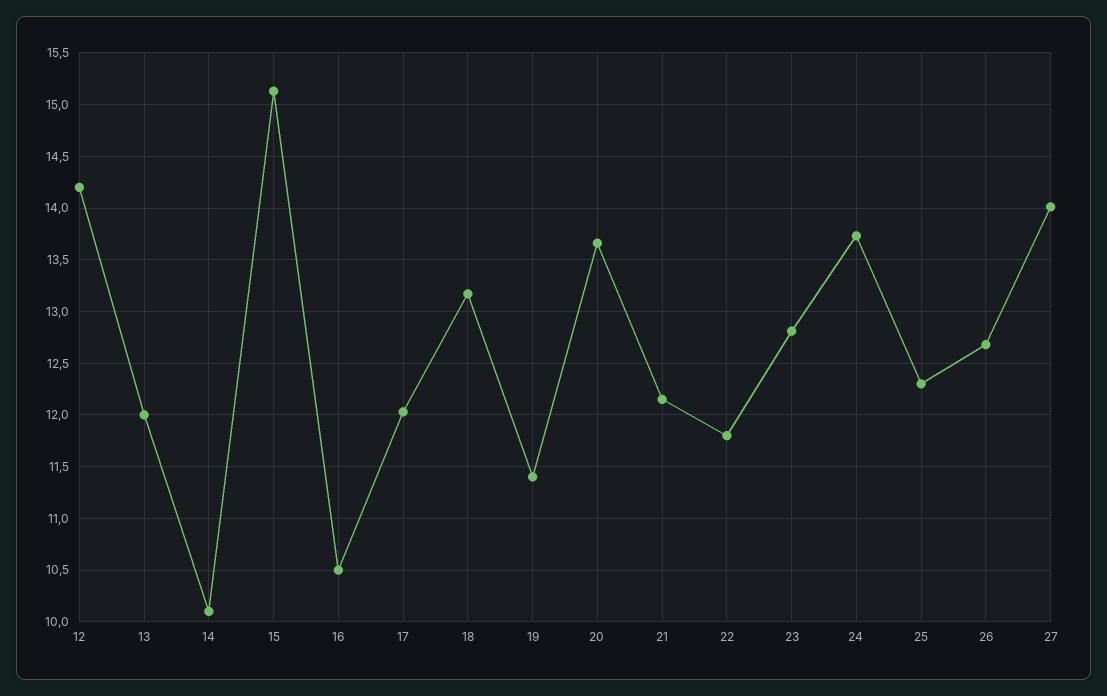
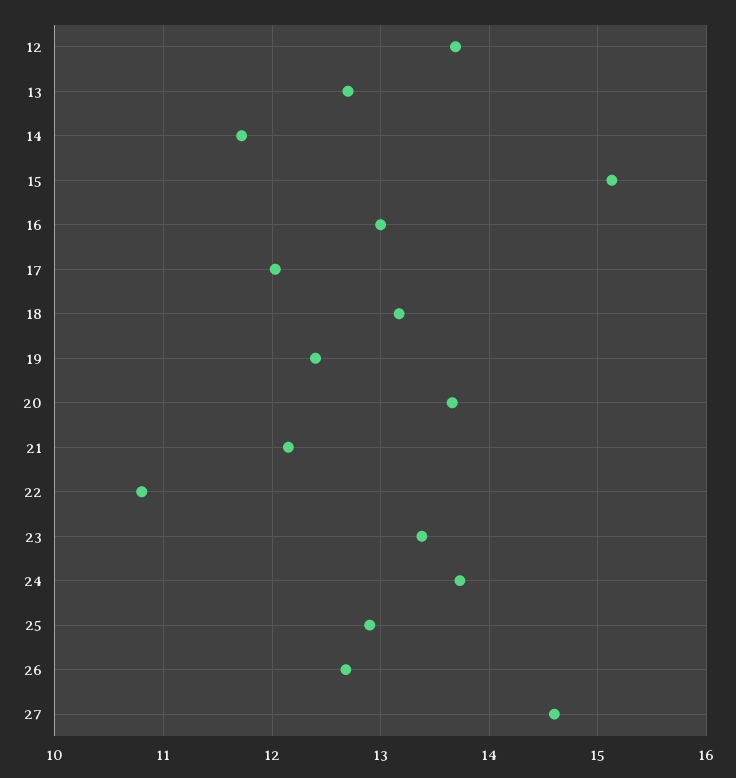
12: 14.2 -> 13.7
13: 12 -> 12.7
14: 10.1 -> 11.7
16: 10.5 -> 13
19: 11.4 -> 12.4
22: 11.8 -> 10.8
23: 12.8 -> 13.4
25: 12.3 -> 12.9
27: 14 -> 14.6

